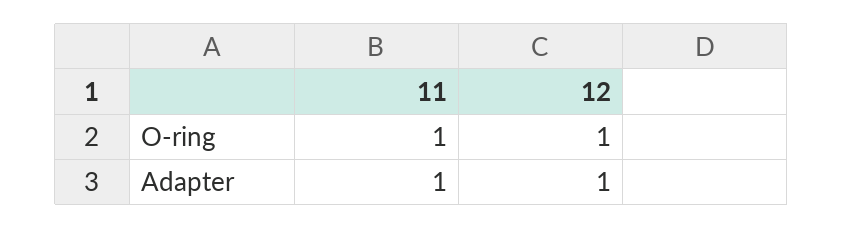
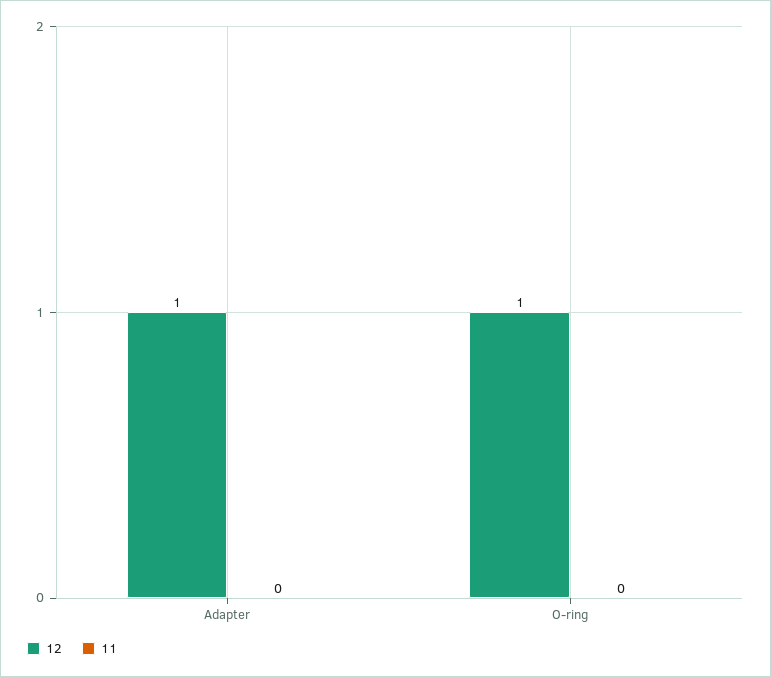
11, O-ring: 1 -> 0
11, Adapter: 1 -> 0

